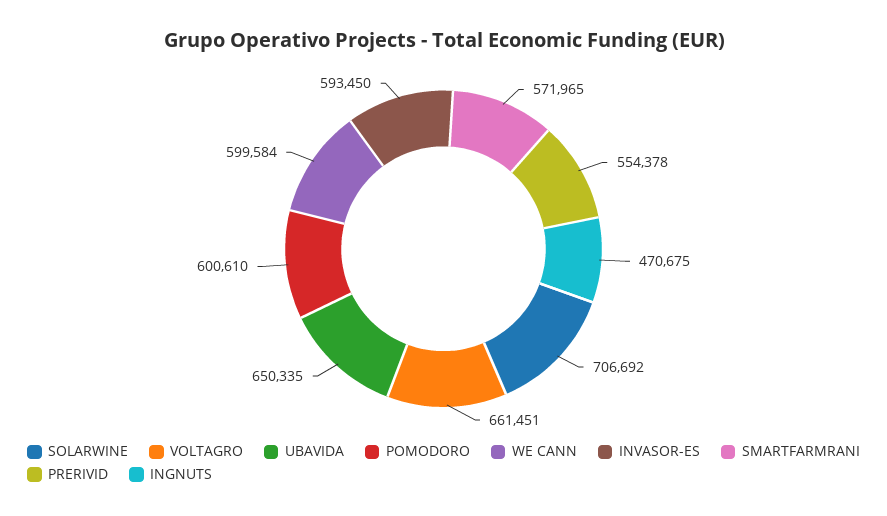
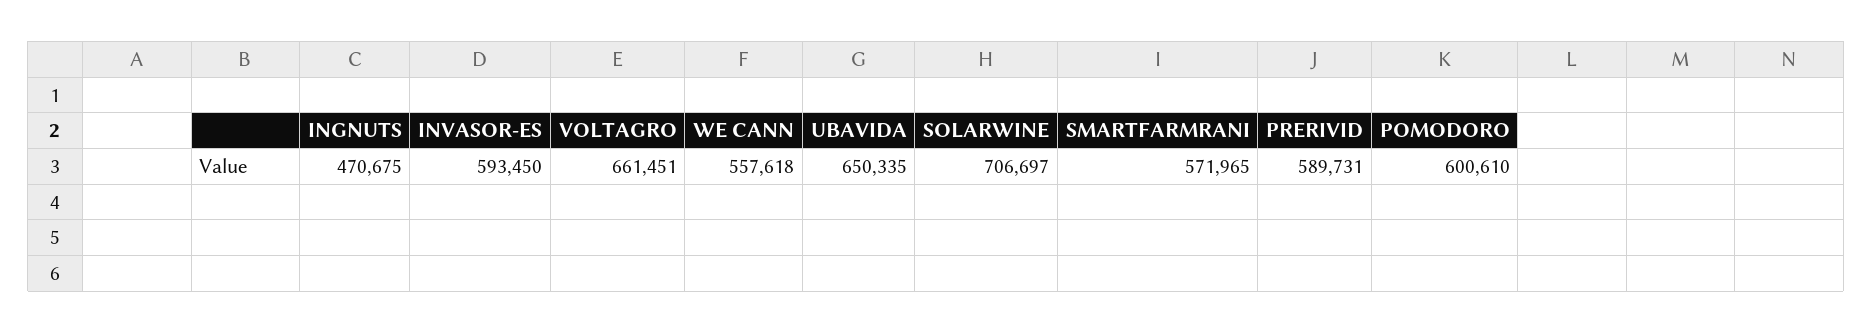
SOLARWINE: 706692 -> 706697
WE CANN: 599584 -> 557618
PRERIVID: 554378 -> 589731

